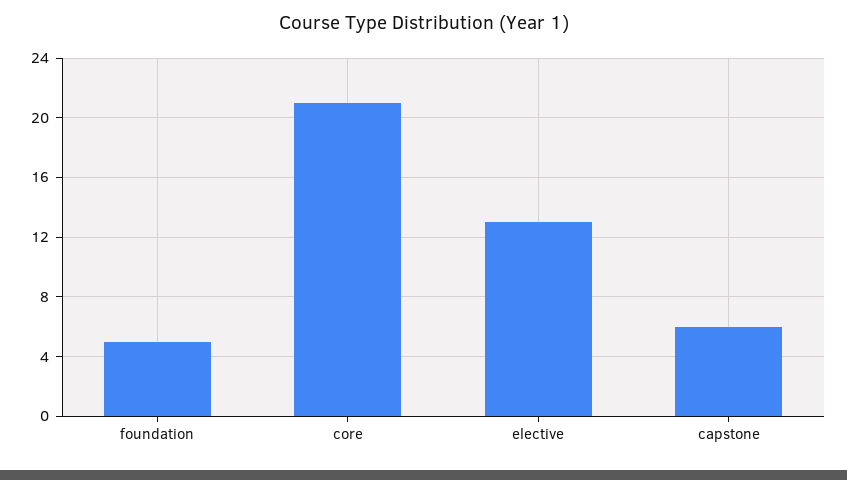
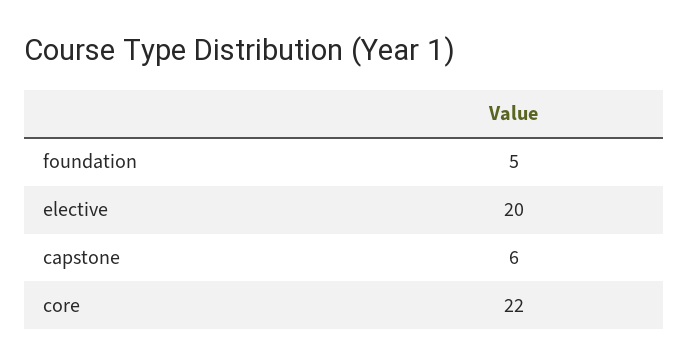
core: 21 -> 22
elective: 13 -> 20

